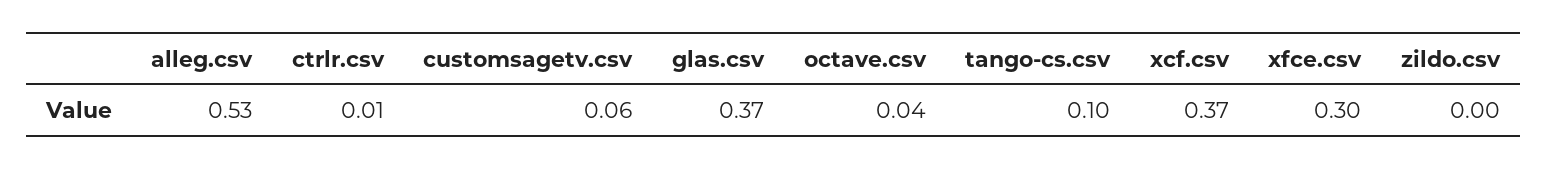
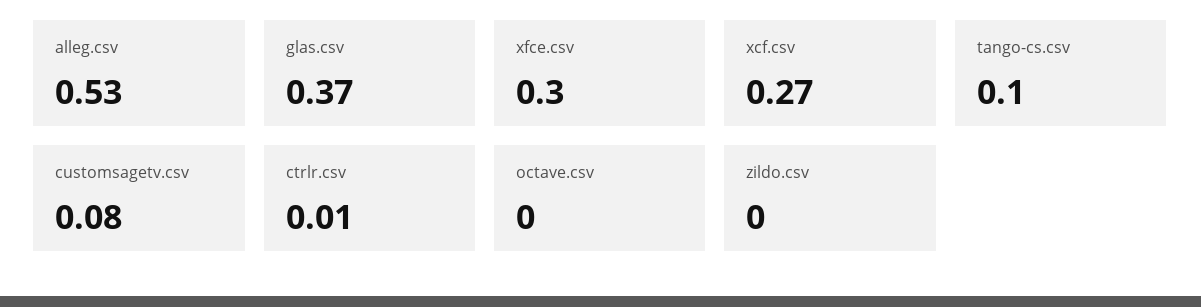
customsagetv.csv: 0.06 -> 0.08
octave.csv: 0.04 -> 0
xcf.csv: 0.37 -> 0.27

